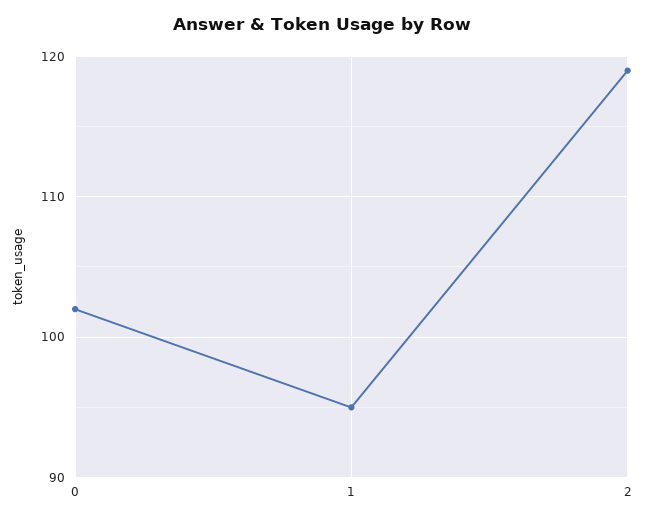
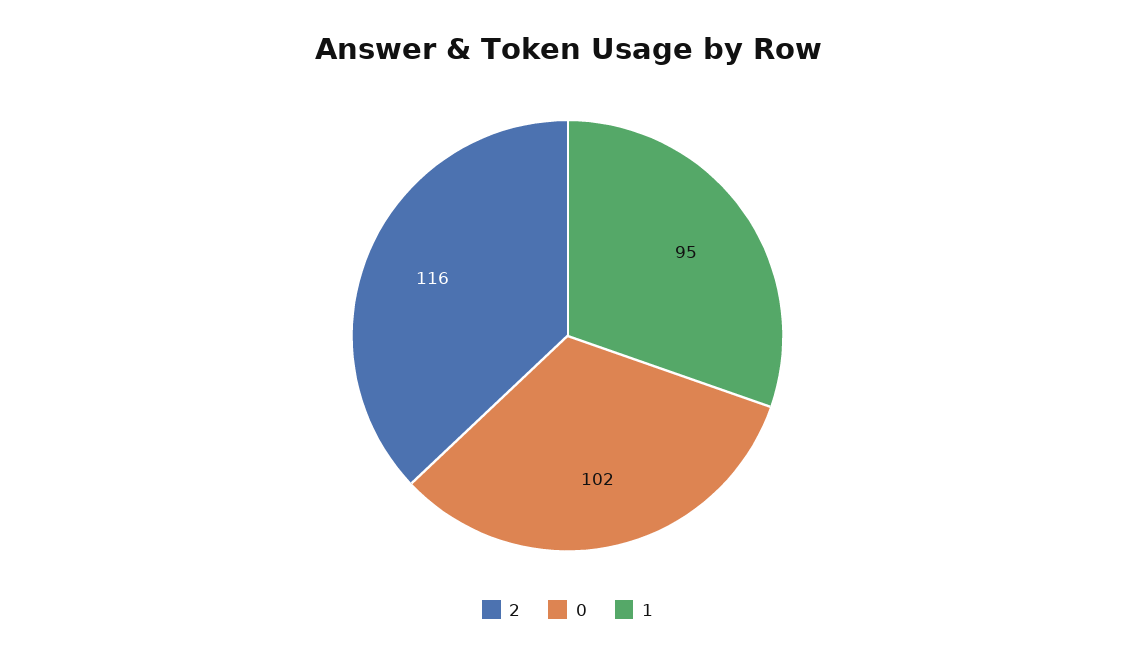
2: 119 -> 116

